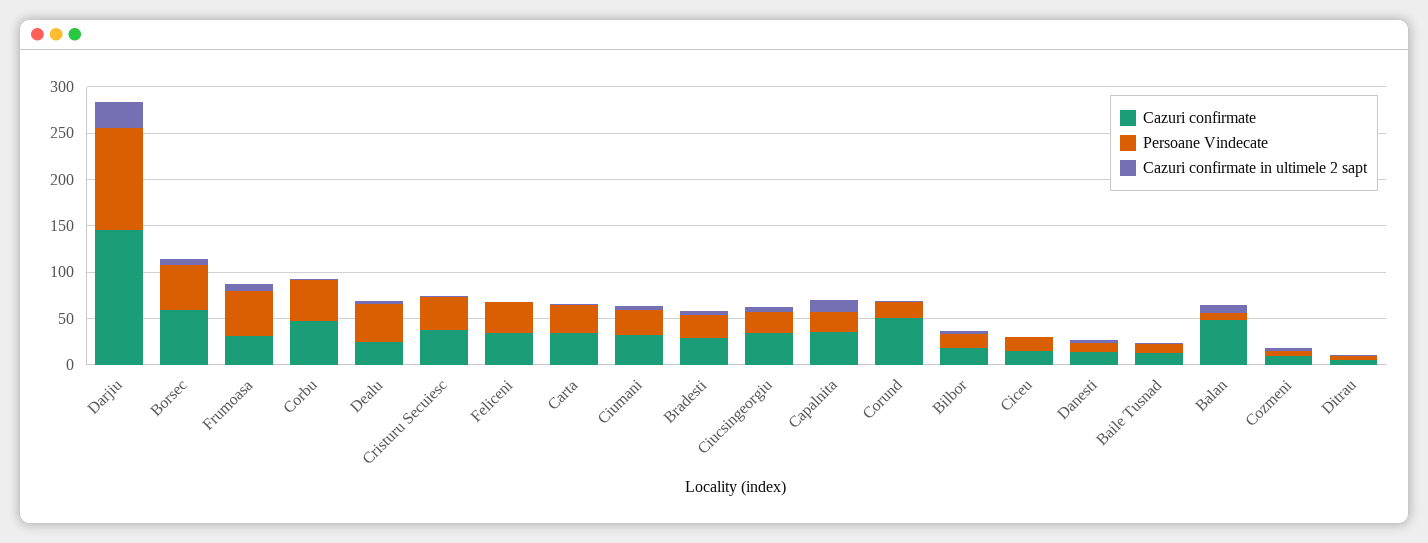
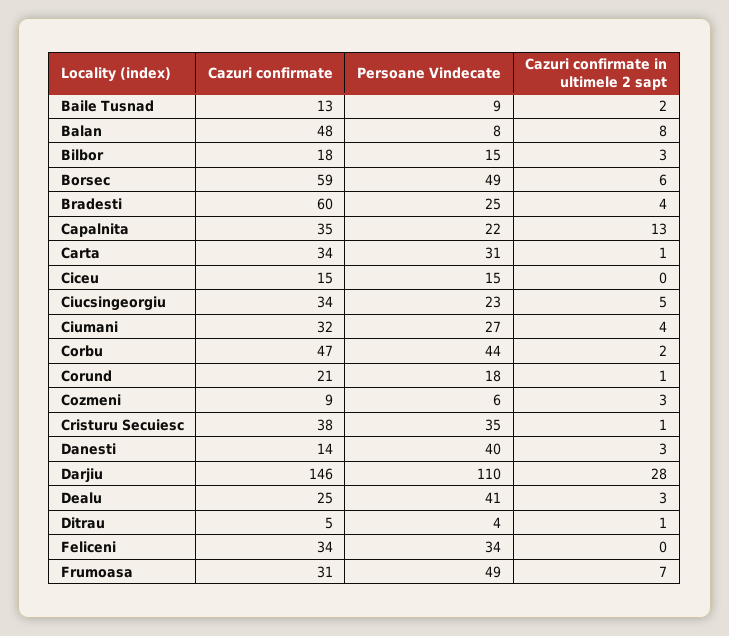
Cazuri confirmate, Bradesti: 30 -> 60
Cazuri confirmate, Corund: 50 -> 21
Persoane Vindecate, Danesti: 10 -> 40

